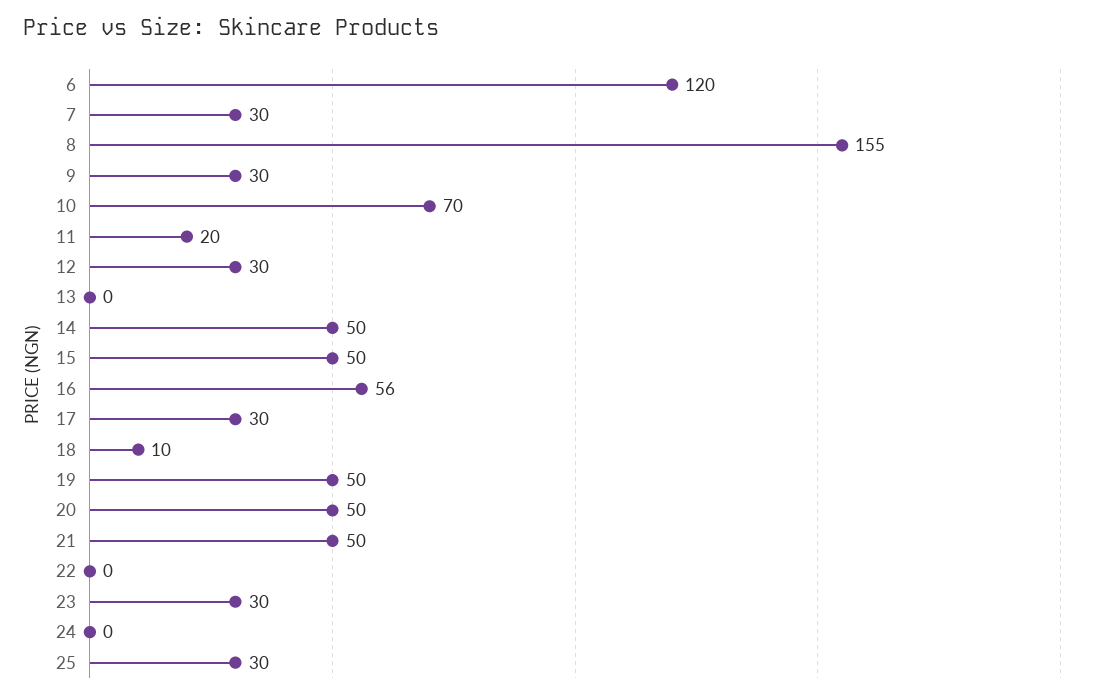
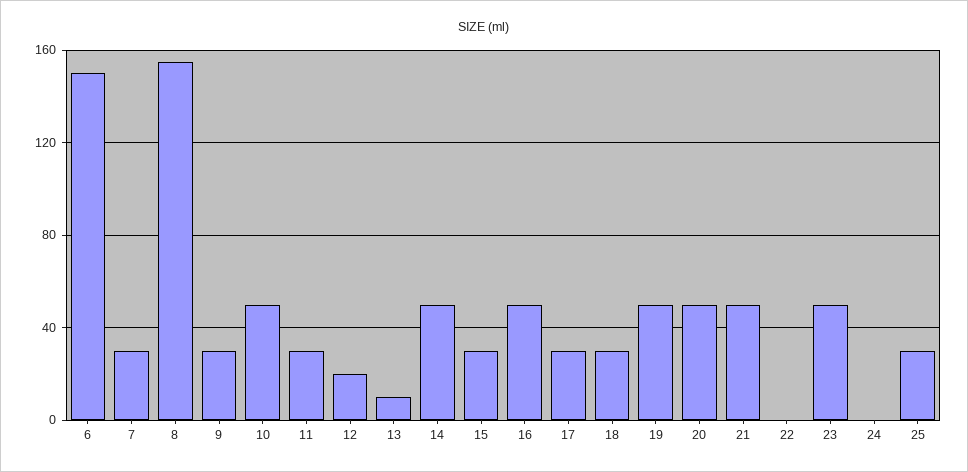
6: 120 -> 150
10: 70 -> 50
11: 20 -> 30
12: 30 -> 20
13: 0 -> 10
15: 50 -> 30
16: 56 -> 50
18: 10 -> 30
23: 30 -> 50

